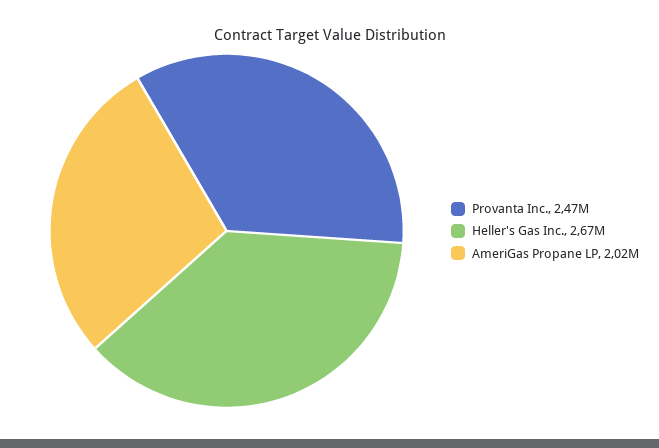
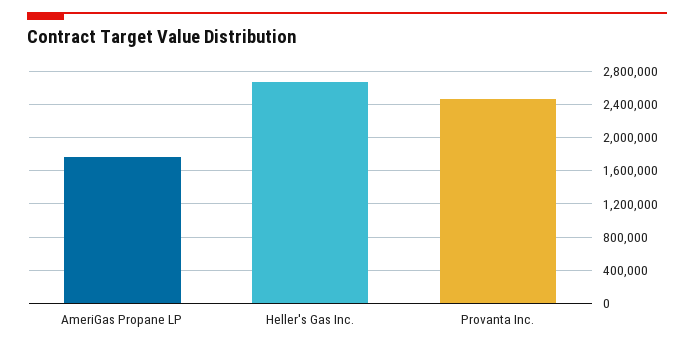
AmeriGas Propane LP: 2020000 -> 1800000

